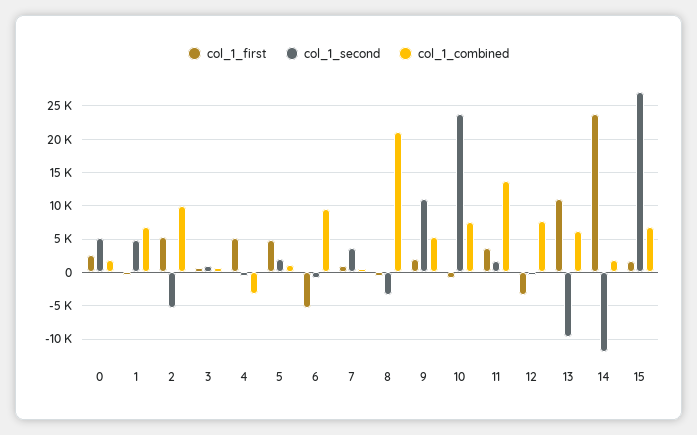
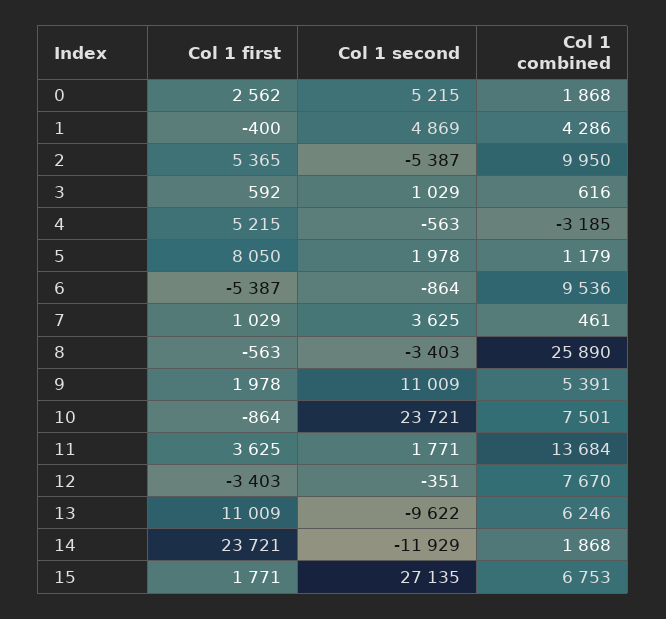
col_1_combined, 1: 7000 -> 4286
col_1_first, 5: 5000 -> 8050
col_1_combined, 8: 21000 -> 25890

